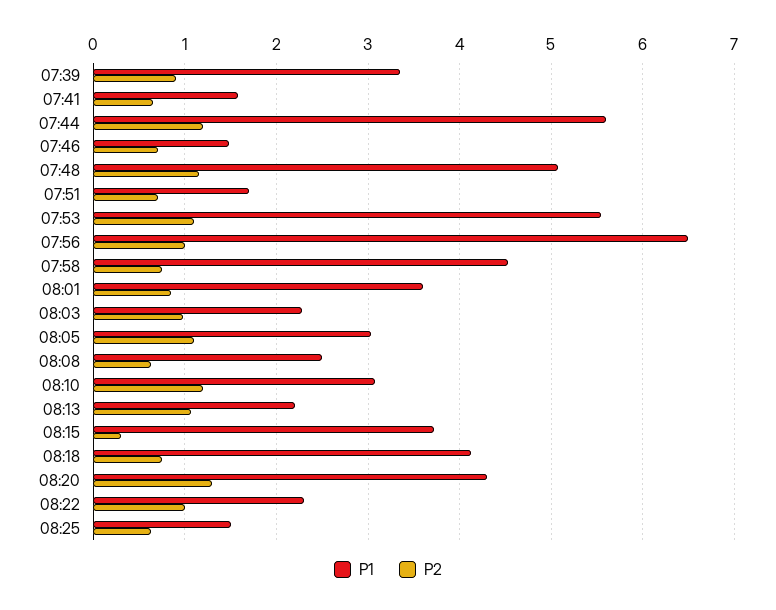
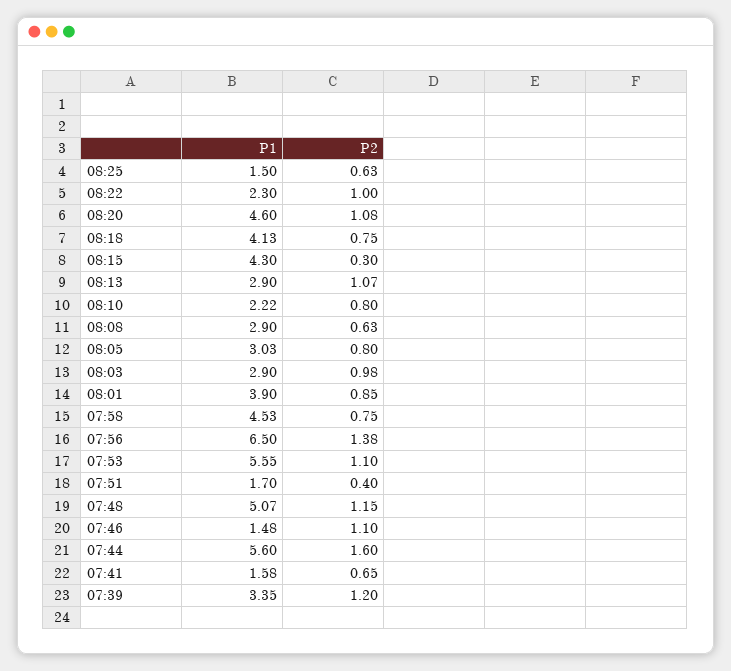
P2, 07:39: 0.9 -> 1.2
P2, 07:44: 1.2 -> 1.6
P2, 07:46: 0.7 -> 1.1
P2, 07:51: 0.7 -> 0.4
P2, 07:56: 1 -> 1.38
P1, 08:01: 3.6 -> 3.9
P1, 08:03: 2.3 -> 2.9
P2, 08:05: 1.1 -> 0.8
P1, 08:08: 2.5 -> 2.9
P1, 08:10: 3.1 -> 2.22
P2, 08:10: 1.2 -> 0.8
P1, 08:13: 2.2 -> 2.9
P1, 08:15: 3.7 -> 4.3
P1, 08:20: 4.3 -> 4.6
P2, 08:20: 1.3 -> 1.08

